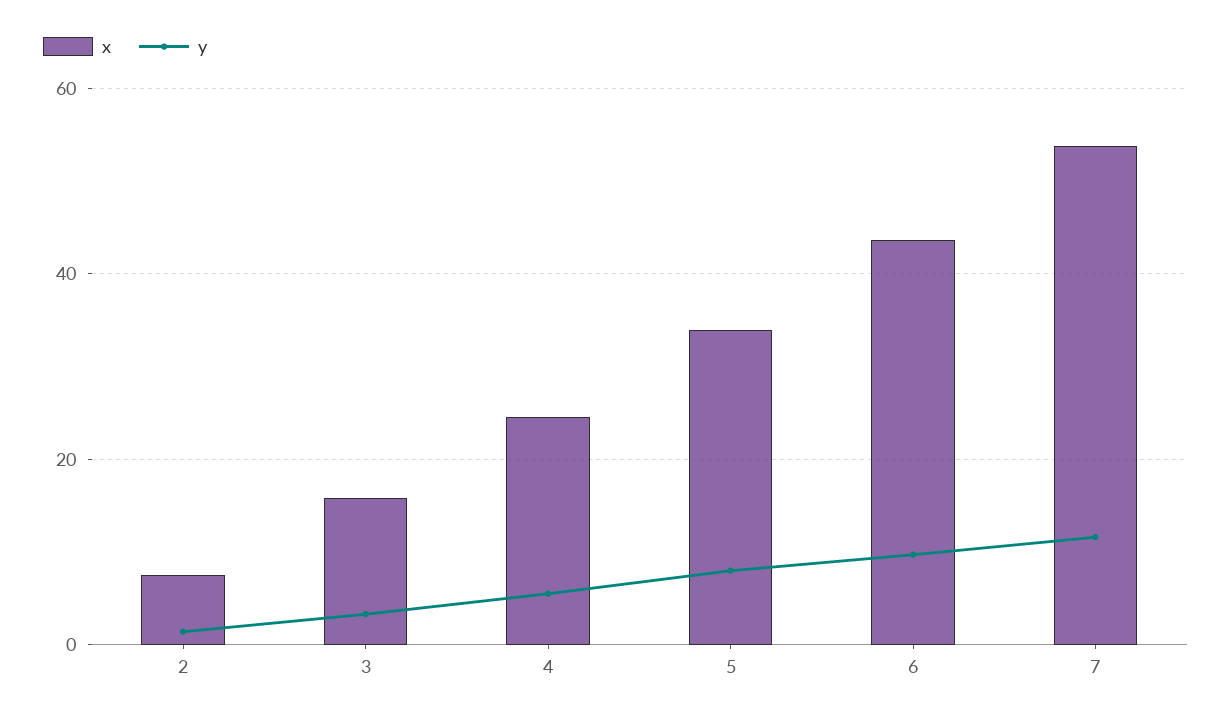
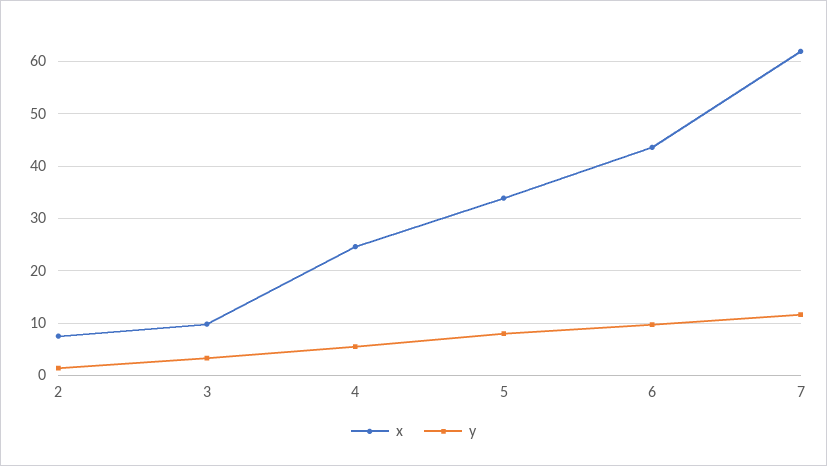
x, 3: 16 -> 10
x, 7: 54 -> 62

